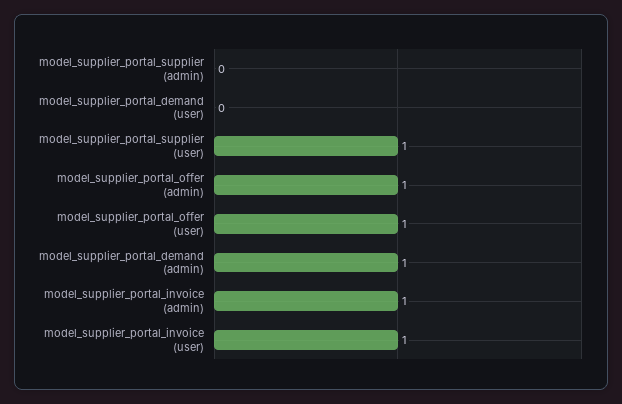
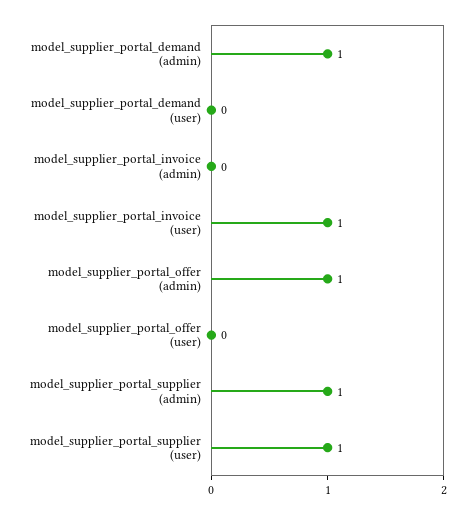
model_supplier_portal_supplier (admin): 0 -> 1
model_supplier_portal_offer (user): 1 -> 0
model_supplier_portal_invoice (admin): 1 -> 0

